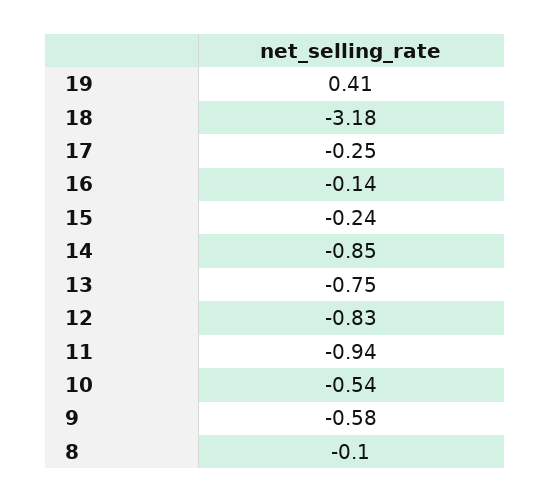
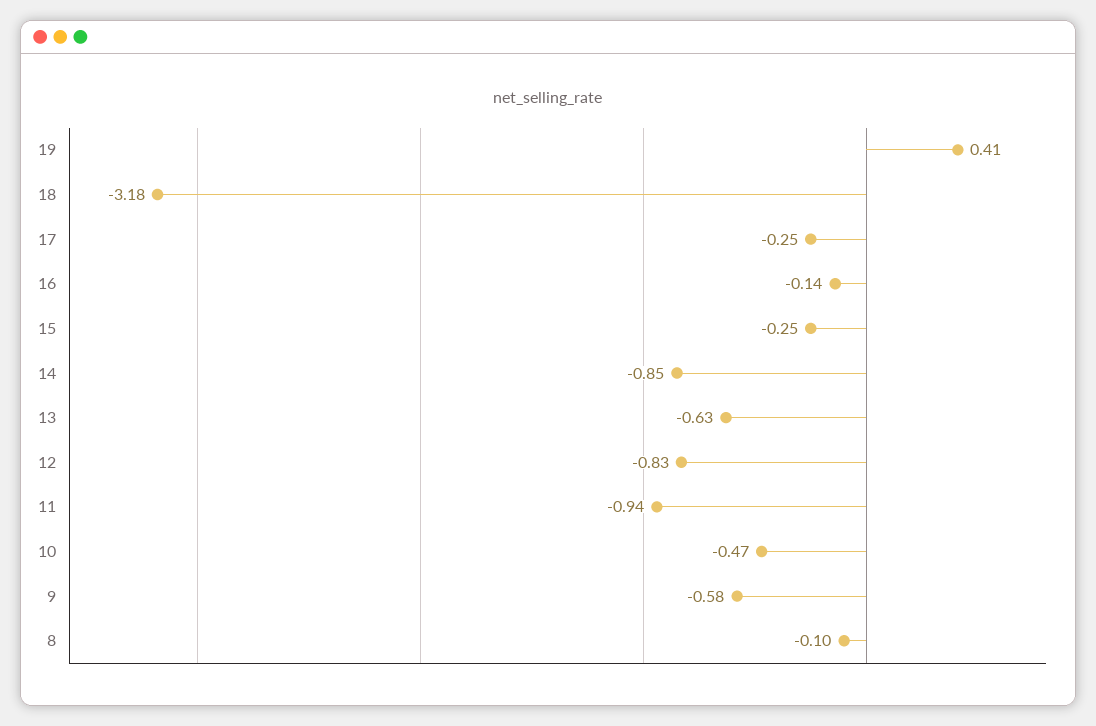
15: -0.24 -> -0.25
13: -0.75 -> -0.63
10: -0.54 -> -0.47

